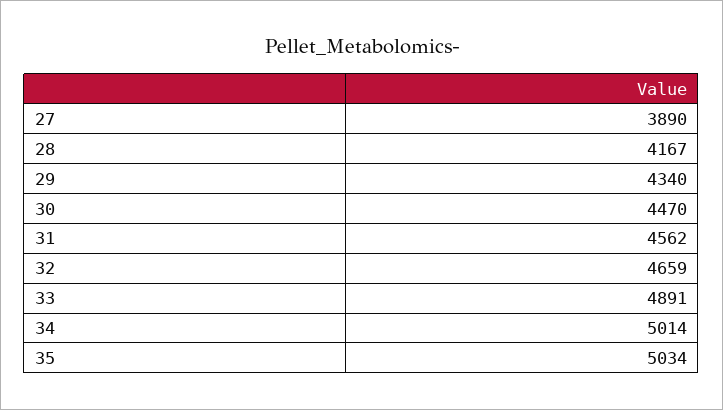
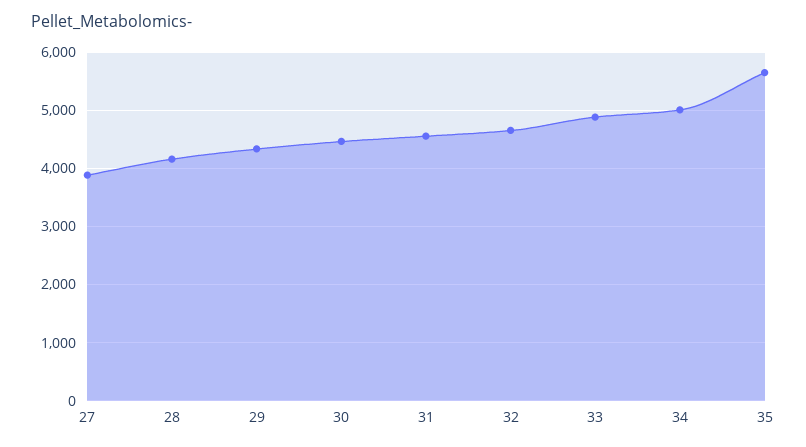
35: 5034 -> 5600

